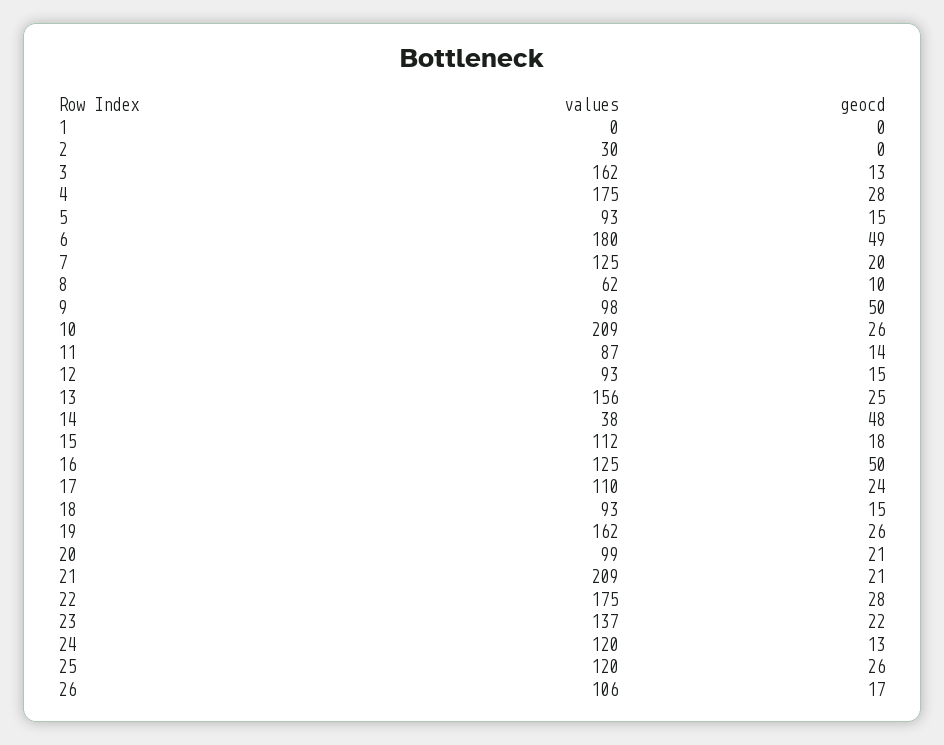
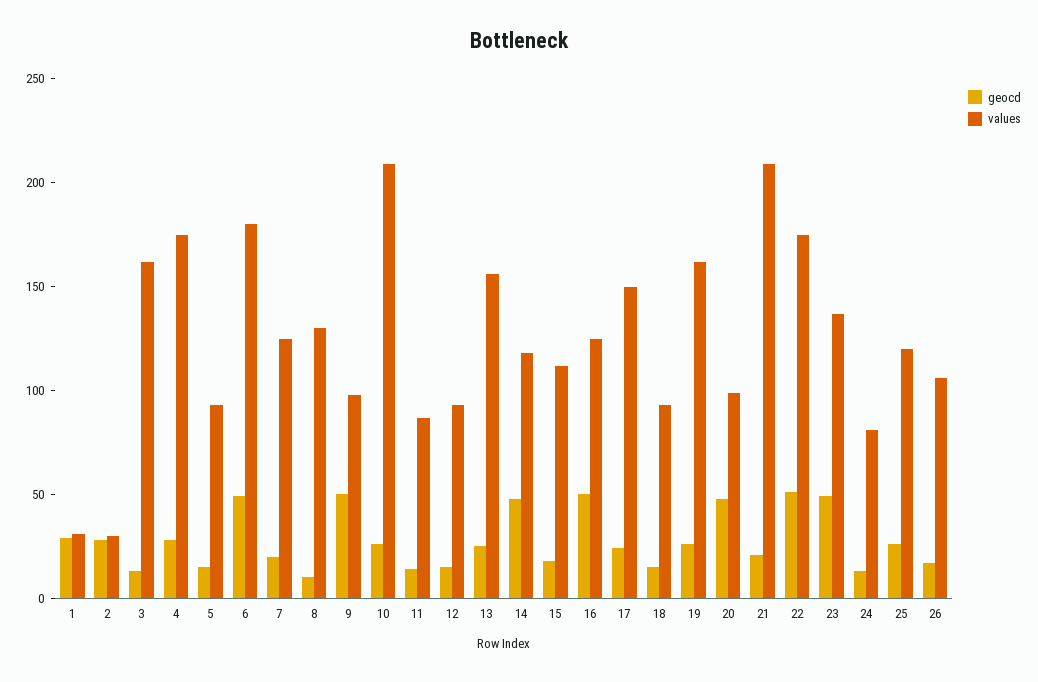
values, 1: 0 -> 30
geocd, 1: 0 -> 30
geocd, 2: 0 -> 30
values, 8: 62 -> 130
values, 14: 38 -> 120
values, 17: 110 -> 150
geocd, 20: 21 -> 50
geocd, 22: 28 -> 50
geocd, 23: 22 -> 50
values, 24: 120 -> 80

